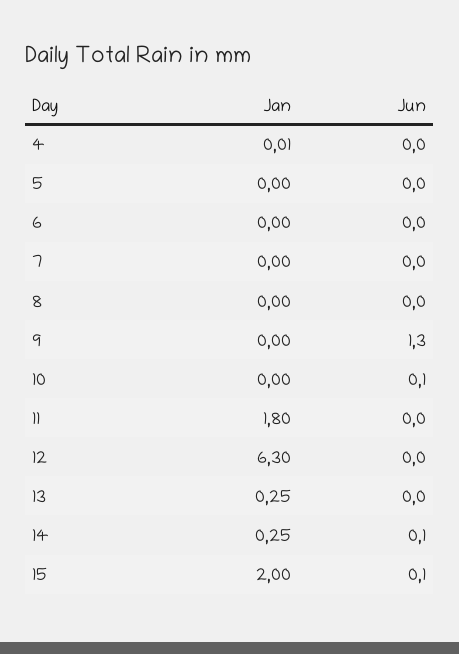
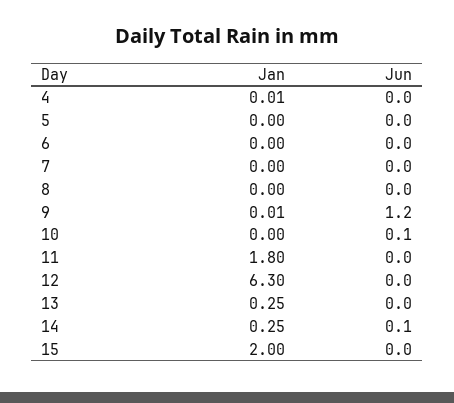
Jan, 9: 0 -> 0.01
Jun, 9: 1.3 -> 1.2
Jun, 15: 0.1 -> 0

